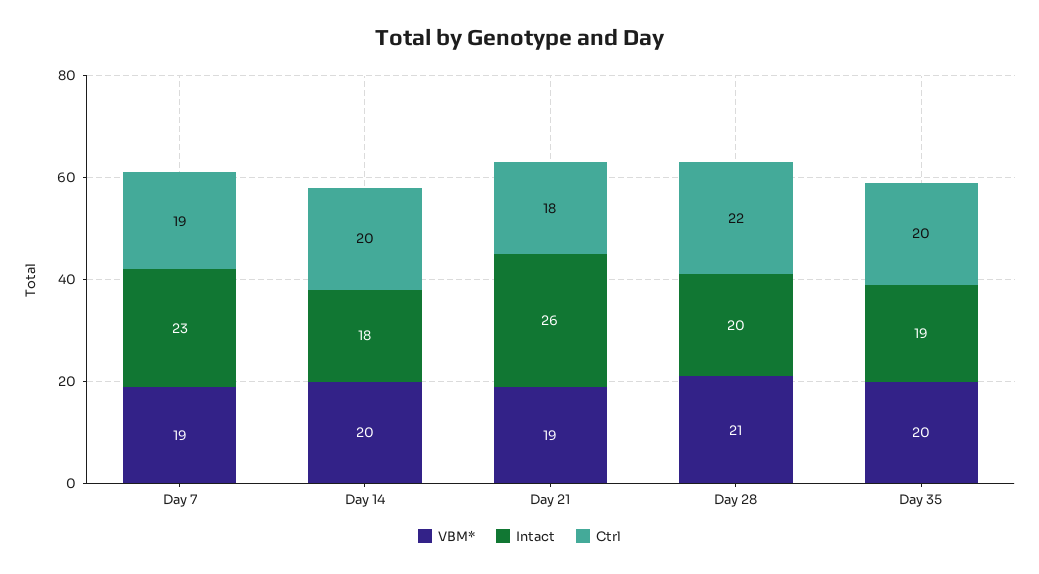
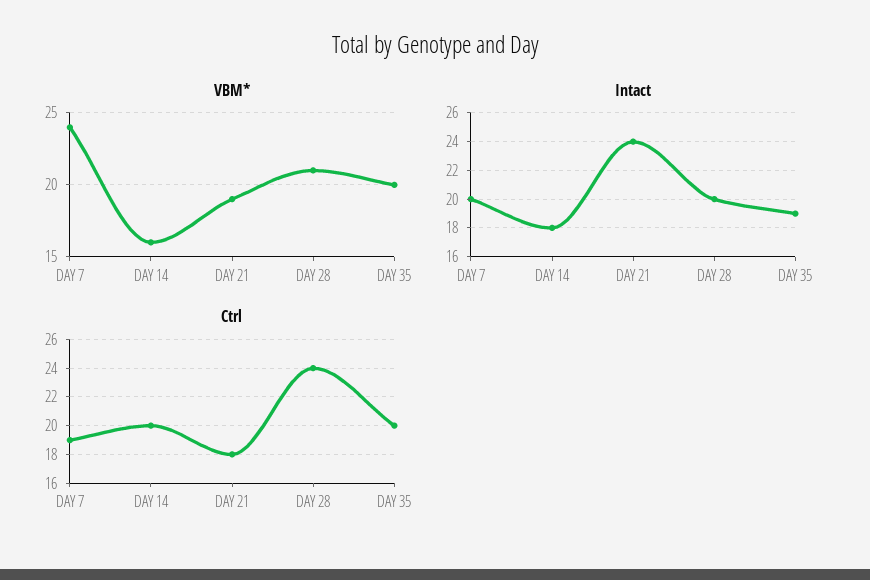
VBM*, Day 7: 19 -> 24
Intact, Day 7: 23 -> 20
VBM*, Day 14: 20 -> 16
Intact, Day 21: 26 -> 24
Ctrl, Day 28: 22 -> 24

